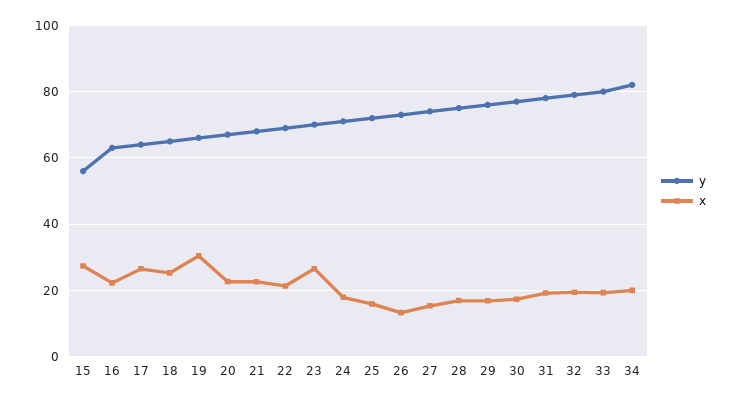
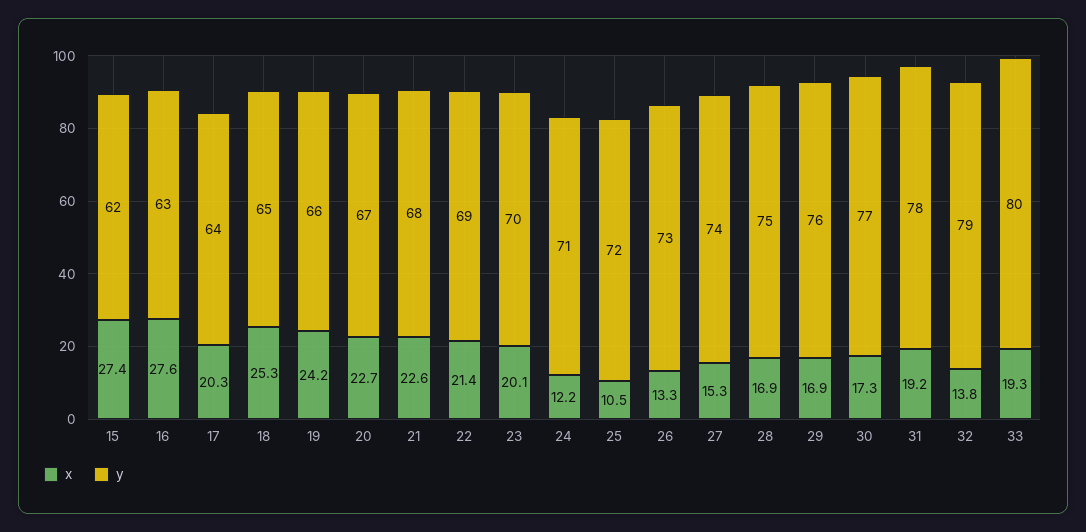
y, 15: 56 -> 62
x, 16: 22 -> 27.6
x, 17: 26 -> 20.3
x, 19: 30 -> 24.2
x, 23: 26 -> 20.1
x, 24: 18 -> 12.2
x, 25: 16 -> 10.5
x, 32: 20 -> 13.8
y, 34: 82 -> none
x, 34: 20 -> none

